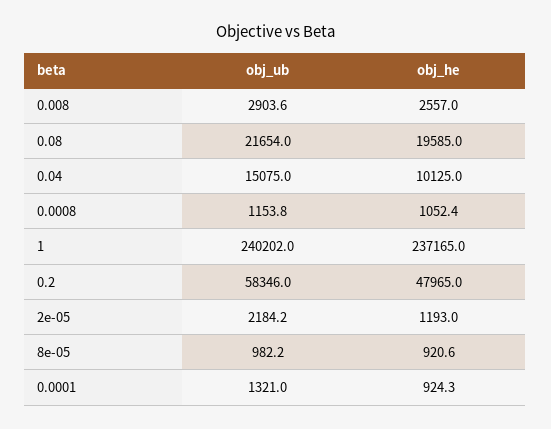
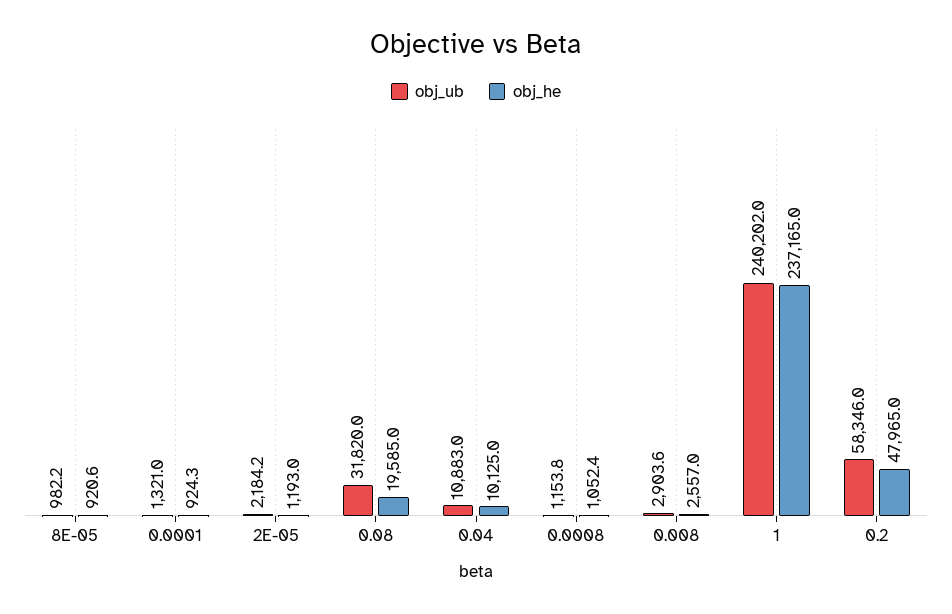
obj_ub, 0.08: 21654 -> 31820
obj_ub, 0.04: 15075 -> 10883

